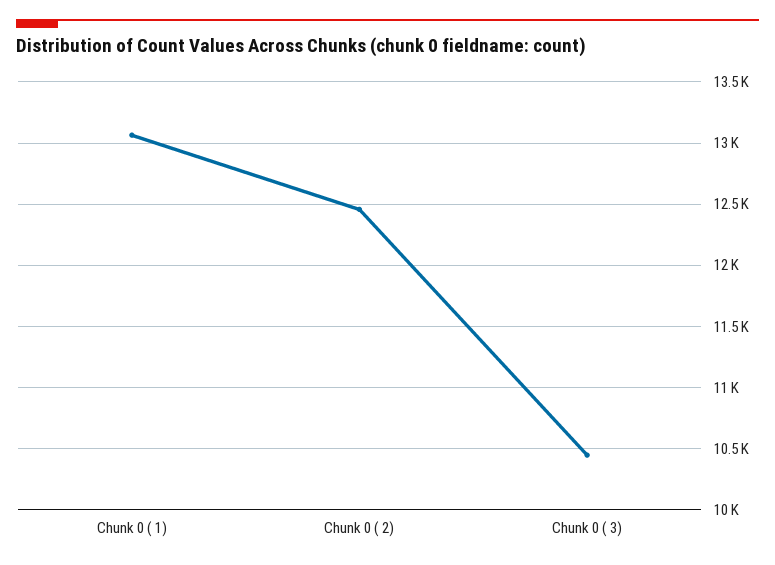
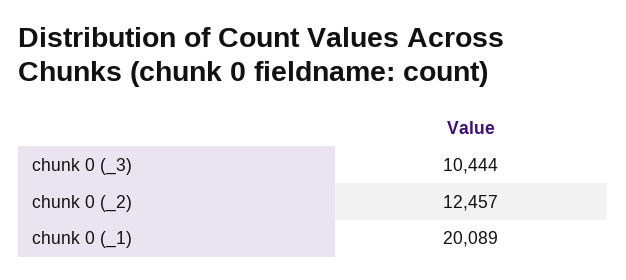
Chunk 0 ( 1): 13050 -> 20089

